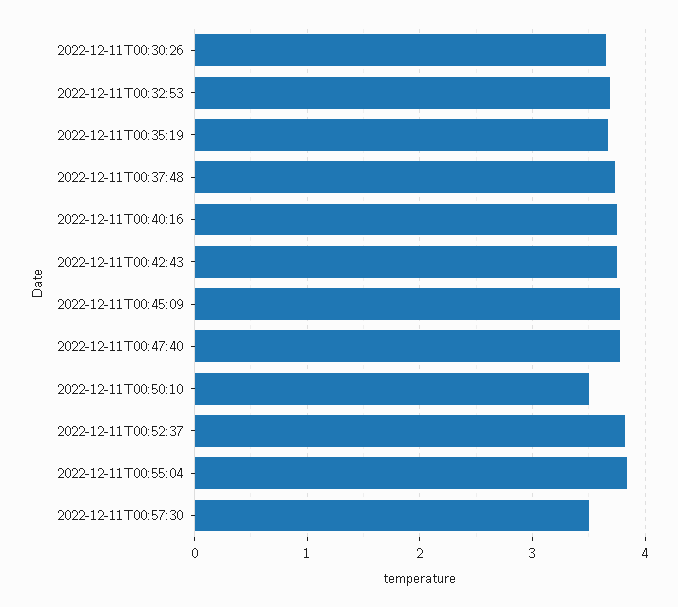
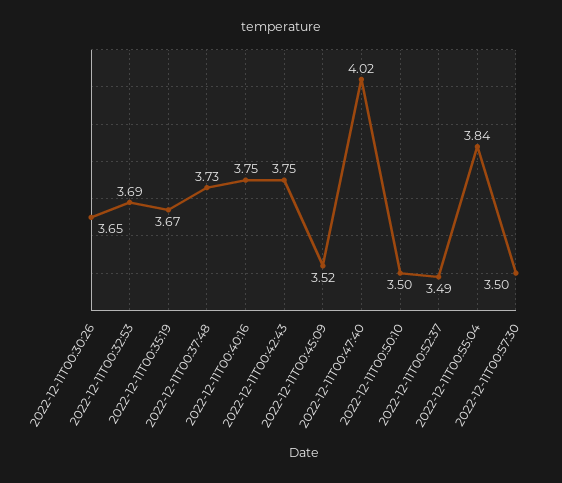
2022-12-11T00:45:09: 3.8 -> 3.52
2022-12-11T00:47:40: 3.8 -> 4.02
2022-12-11T00:52:37: 3.8 -> 3.49

